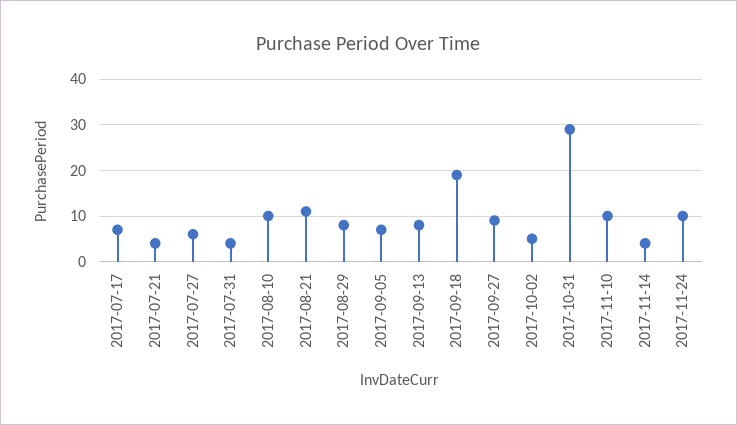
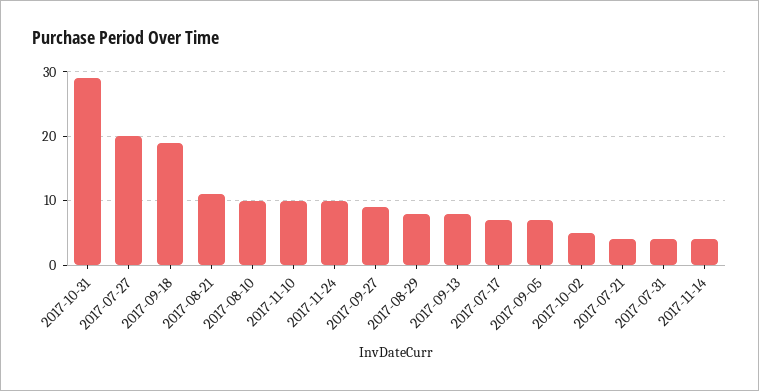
2017-07-27: 5 -> 20

